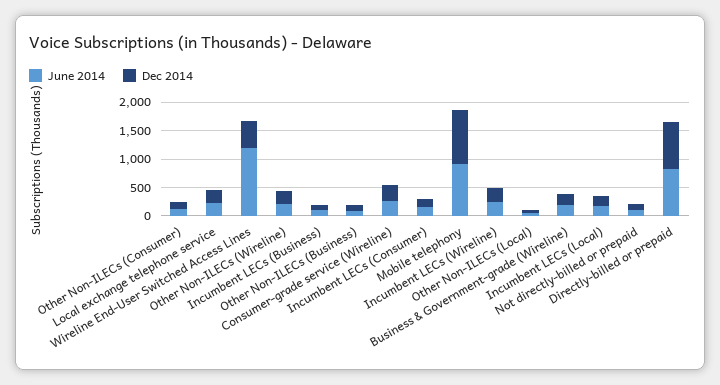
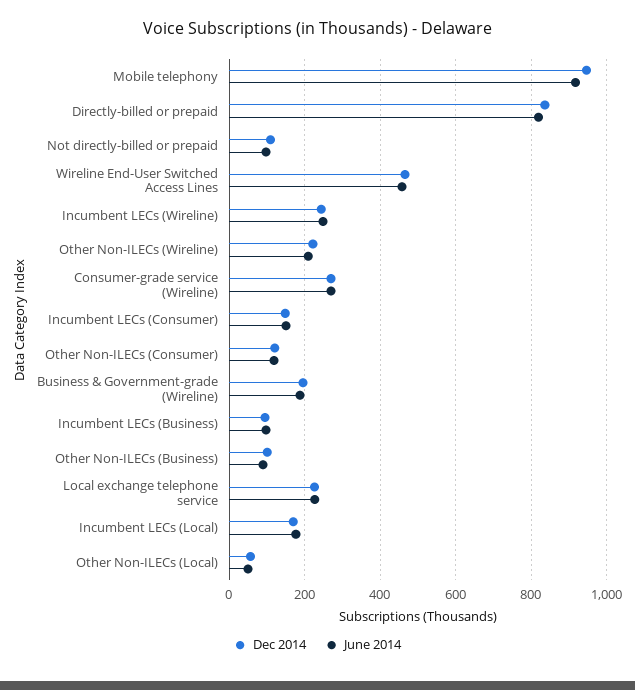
June 2014, Wireline End-User Switched Access Lines: 1250 -> 460

